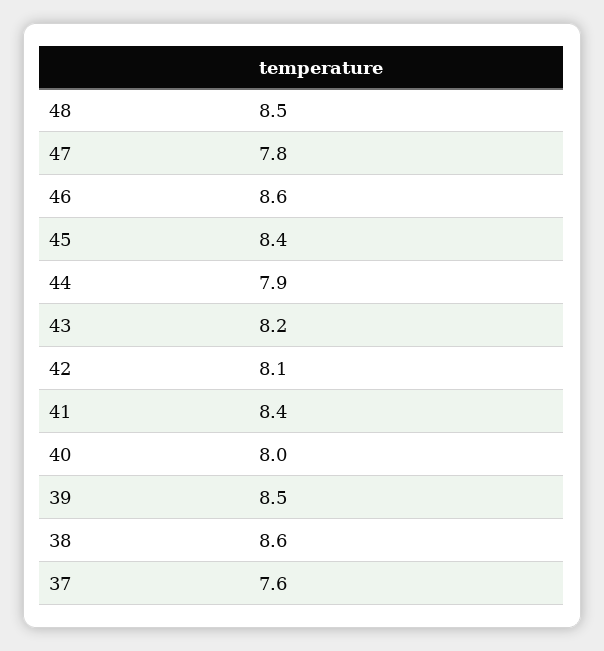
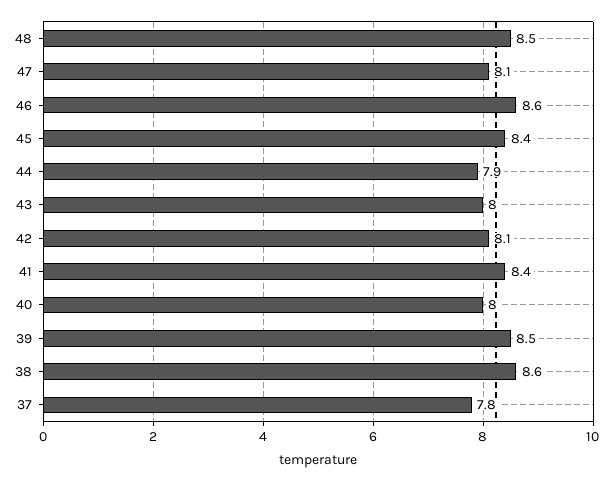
47: 7.8 -> 8.1
43: 8.2 -> 8
37: 7.6 -> 7.8

